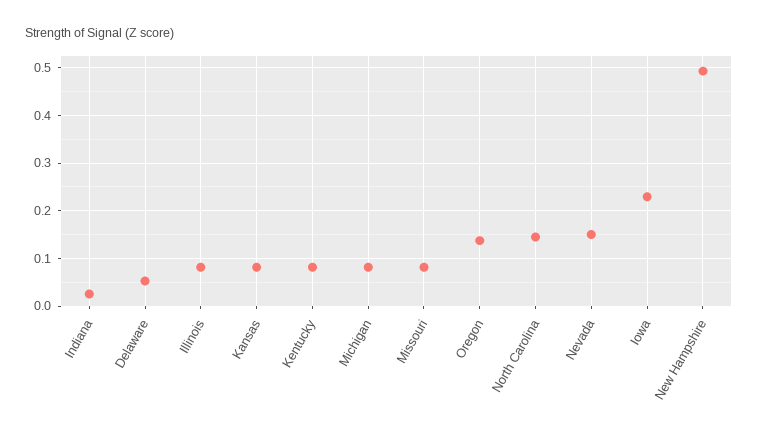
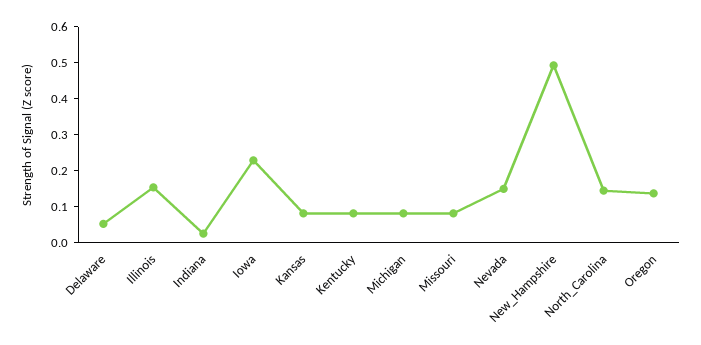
Illinois: 0.08 -> 0.15

